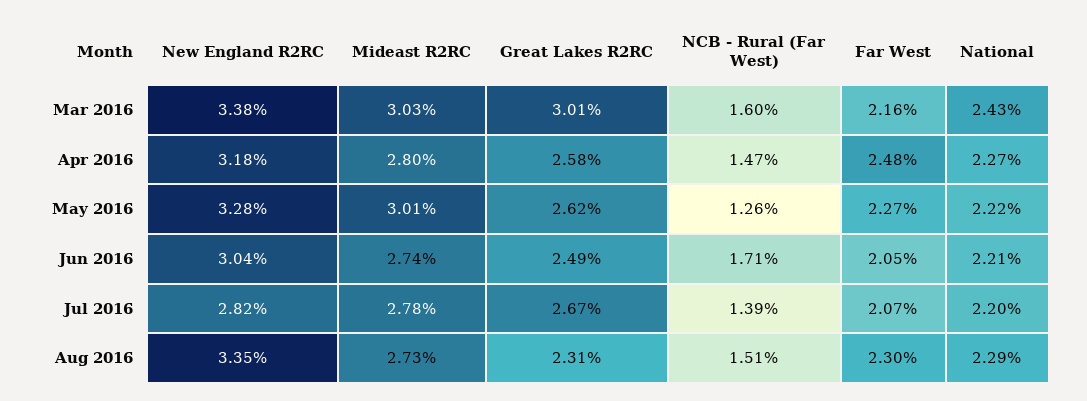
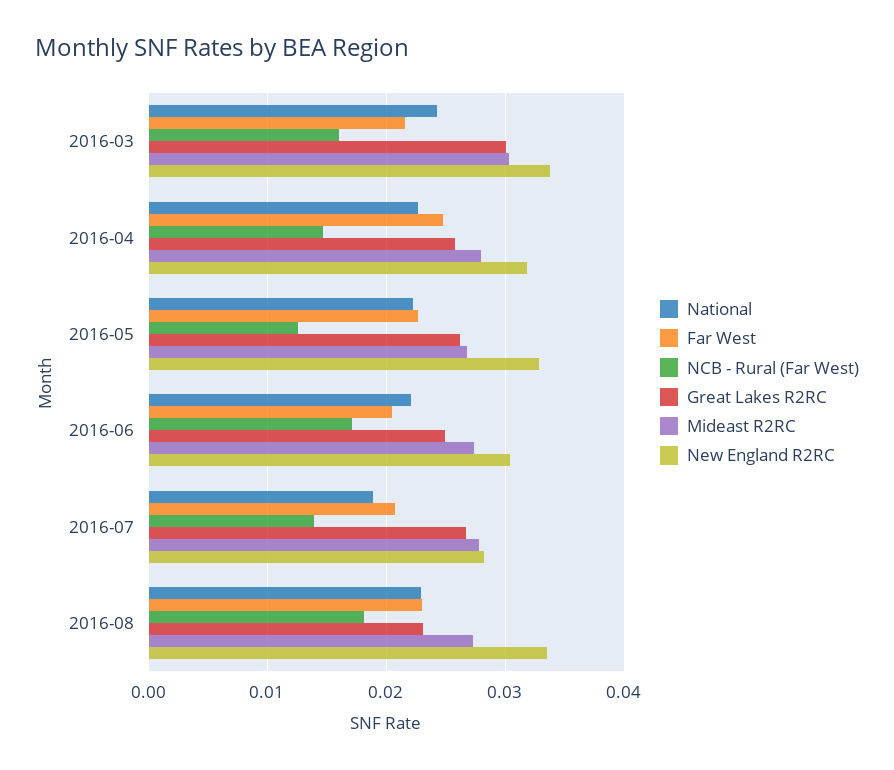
Mideast R2RC, May 2016: 0.0301 -> 0.027
National, Jul 2016: 0.022 -> 0.019
NCB - Rural (Far West), Aug 2016: 0.0151 -> 0.018

